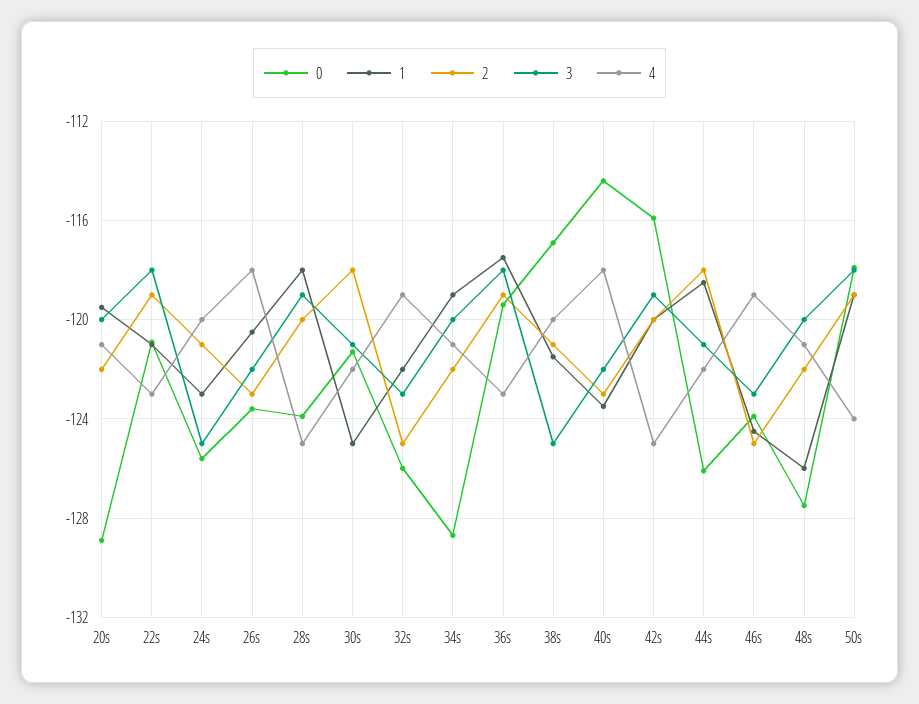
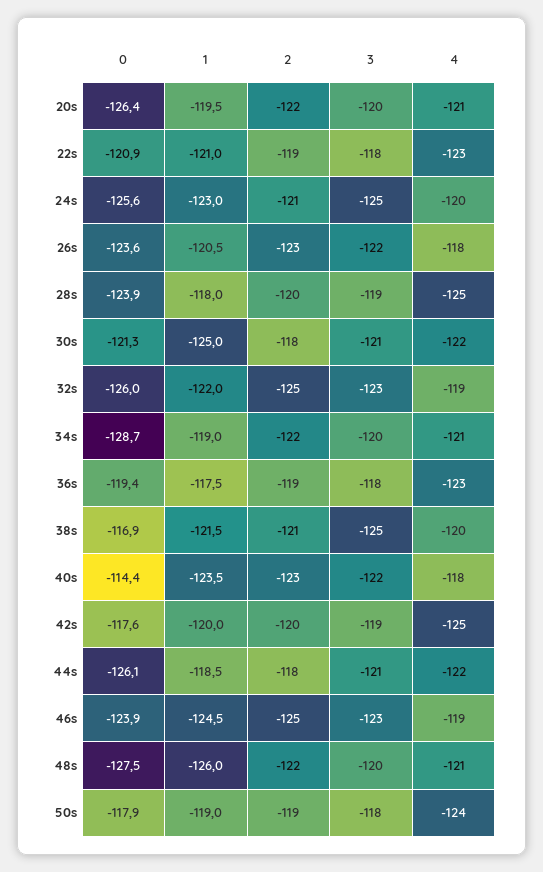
0, 20s: -129 -> -126.4
0, 42s: -116 -> -117.6

